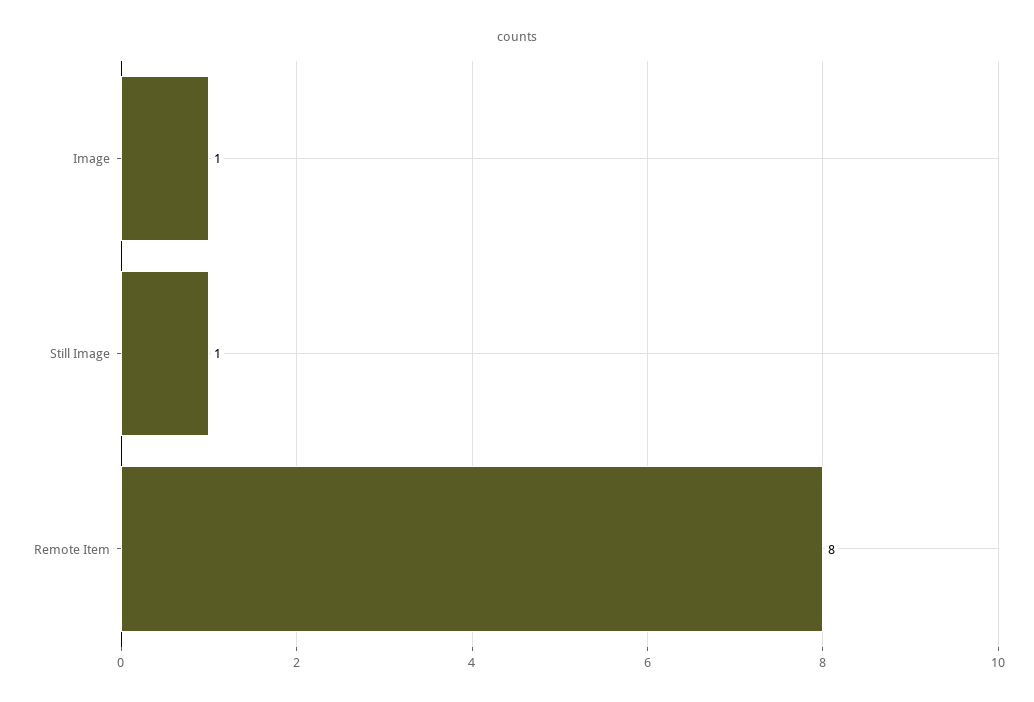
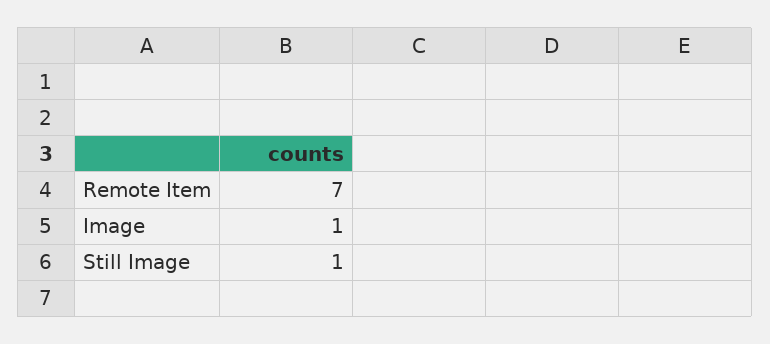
Remote Item: 8 -> 7

